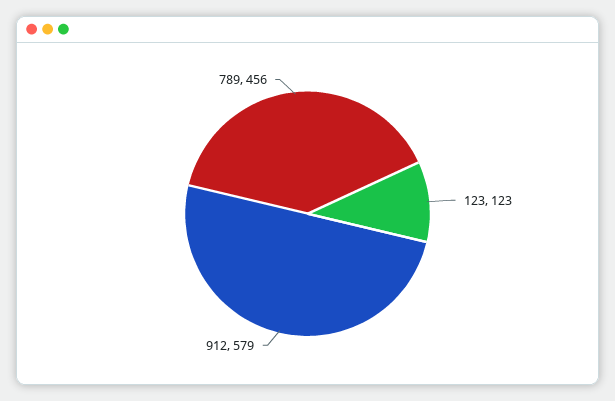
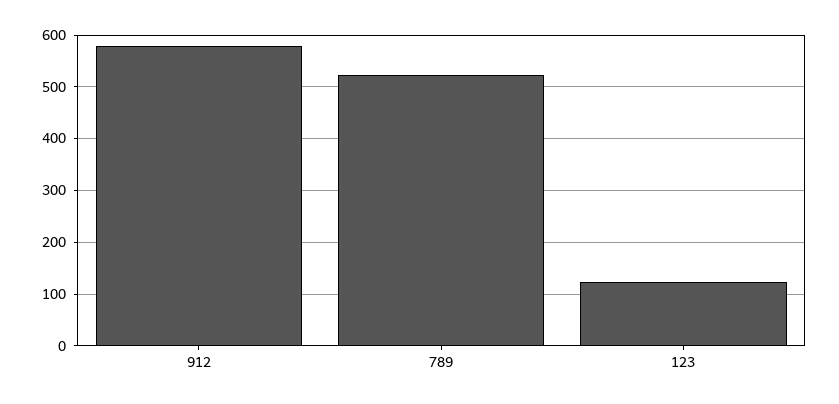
789: 456 -> 520

